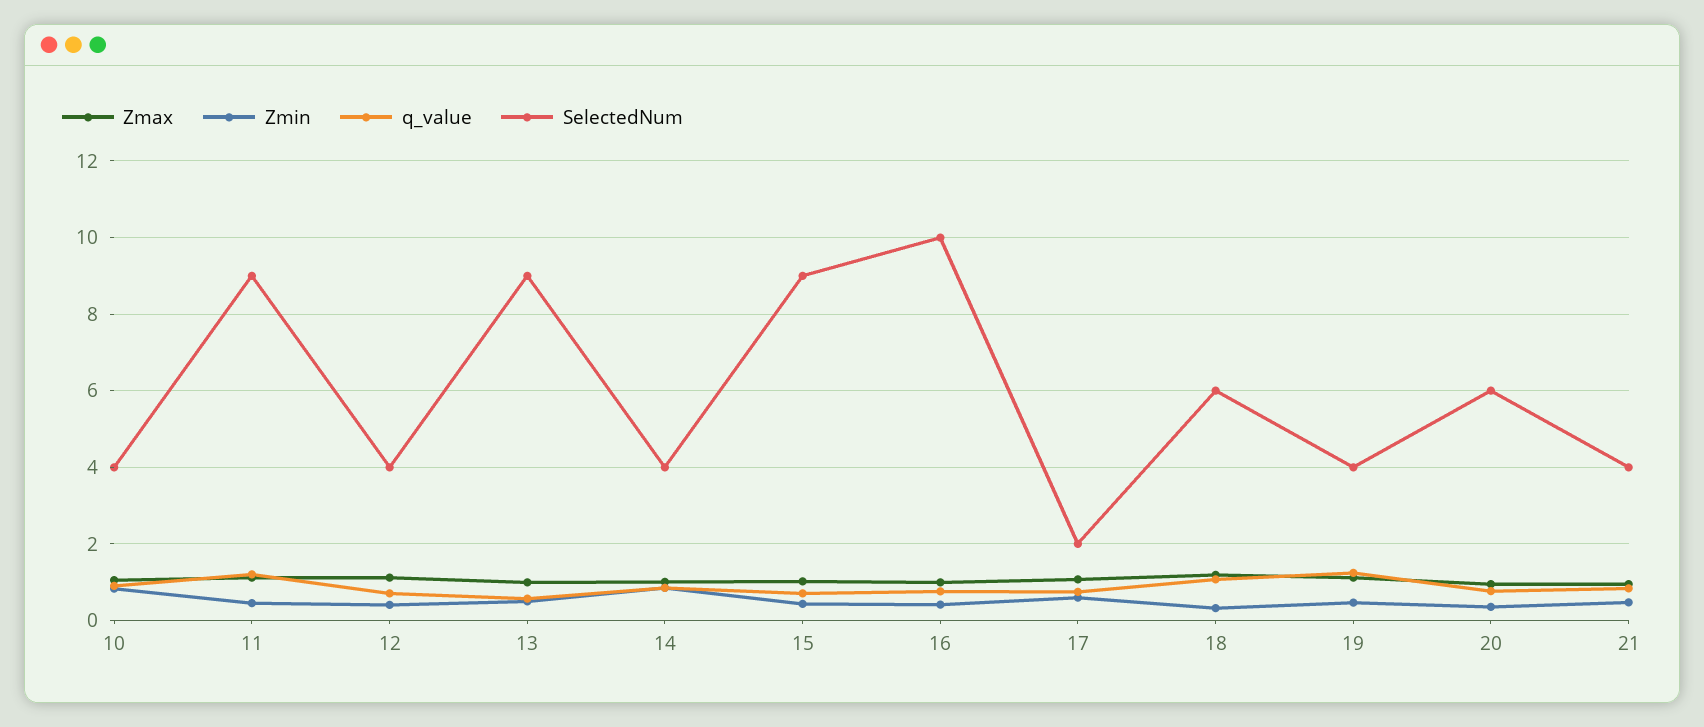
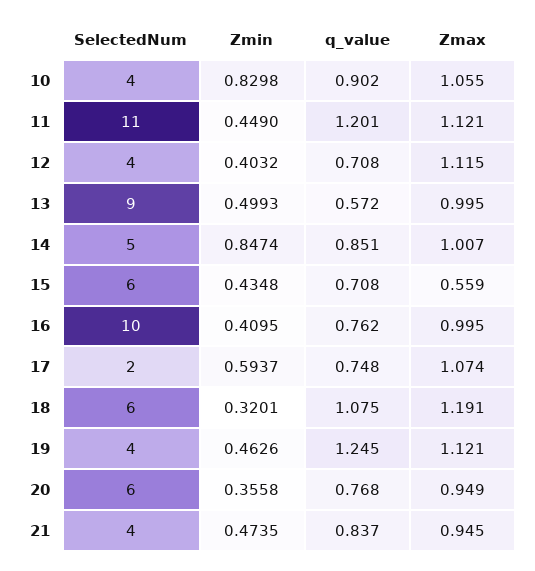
SelectedNum, 11: 9 -> 11
SelectedNum, 14: 4 -> 5
Zmax, 15: 1 -> 0.559
SelectedNum, 15: 9 -> 6

